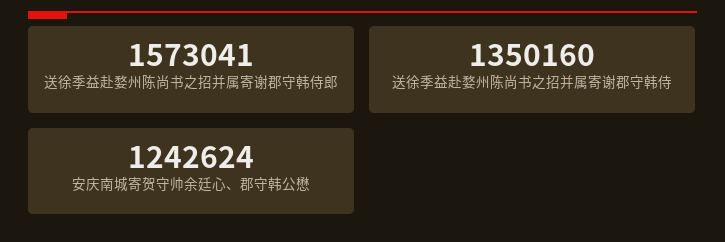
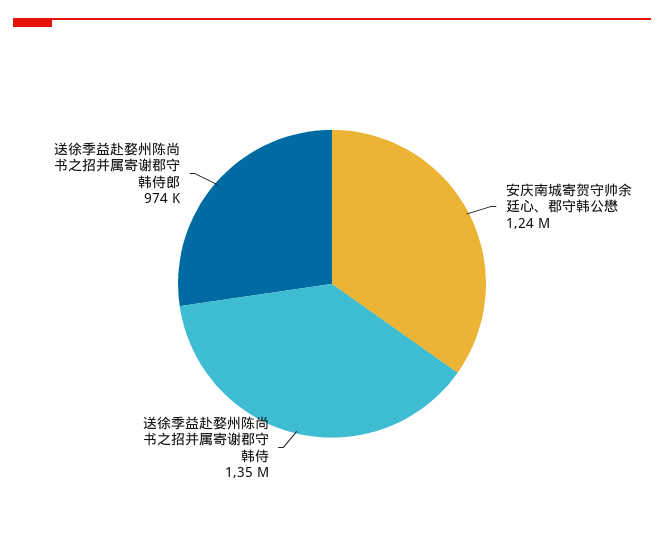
送徐季益赴婺州陈尚书之招并属寄谢郡守韩侍郎: 1573041 -> 974000

